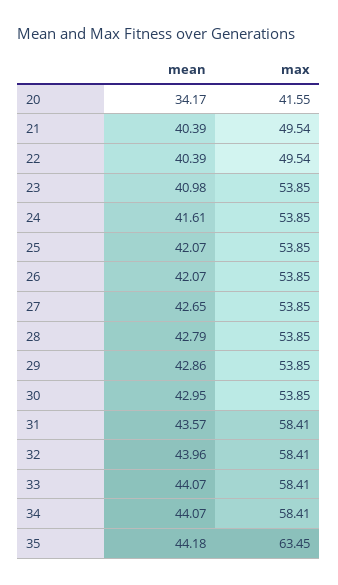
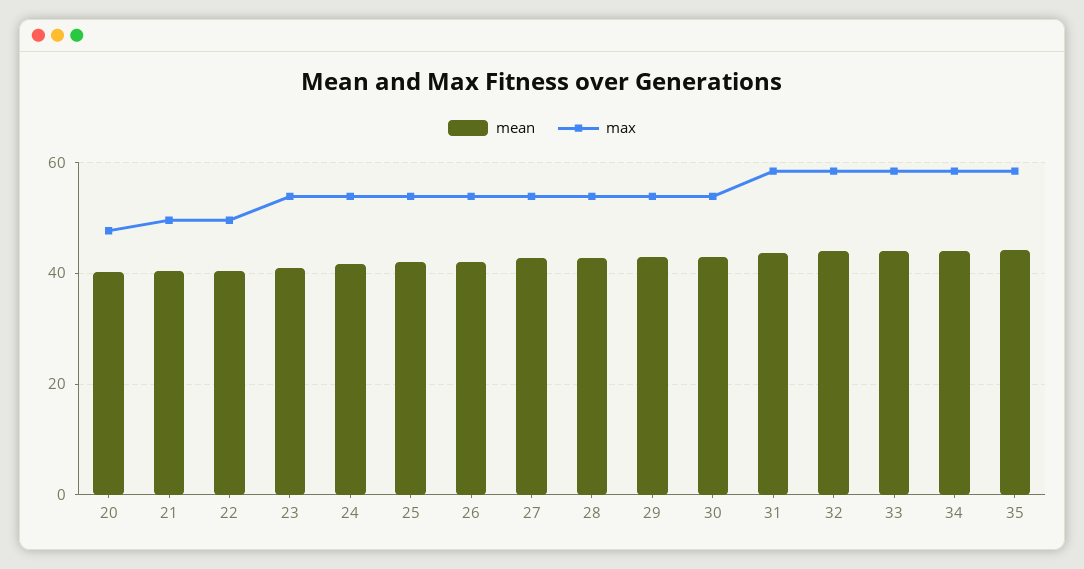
mean, 20: 34.17 -> 40
max, 20: 41.55 -> 48
max, 35: 63.45 -> 58

